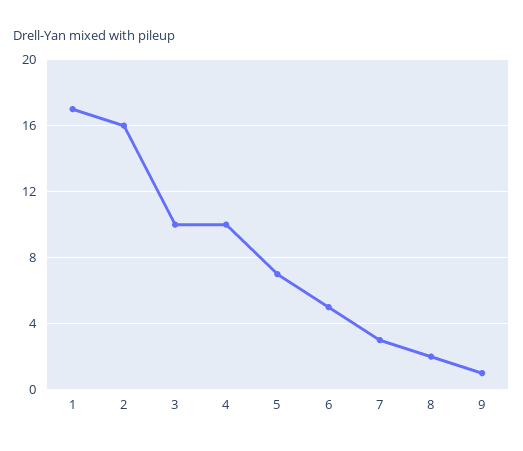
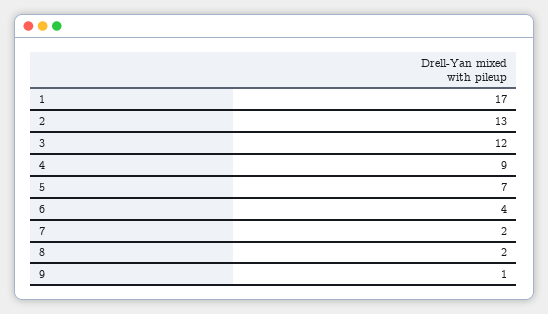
2: 16 -> 13
3: 10 -> 12
4: 10 -> 9
6: 5 -> 4
7: 3 -> 2

